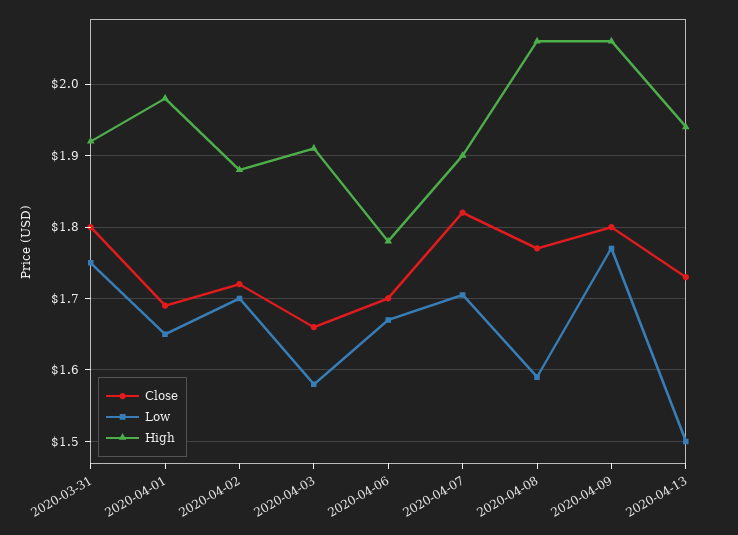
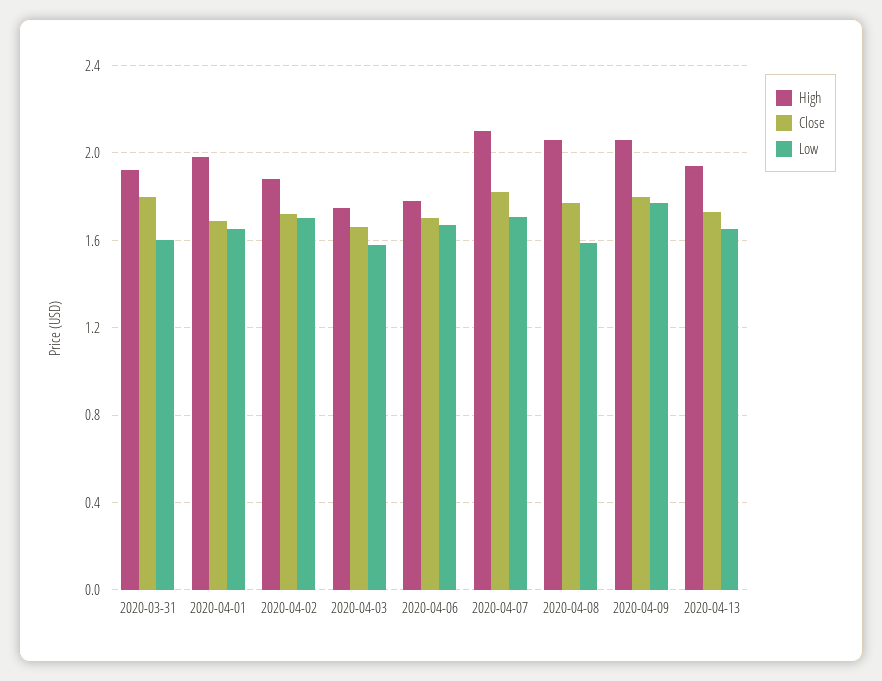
Low, 2020-03-31: 1.75 -> 1.6
High, 2020-04-03: 1.91 -> 1.75
High, 2020-04-07: 1.9 -> 2.1
Low, 2020-04-13: 1.5 -> 1.65

